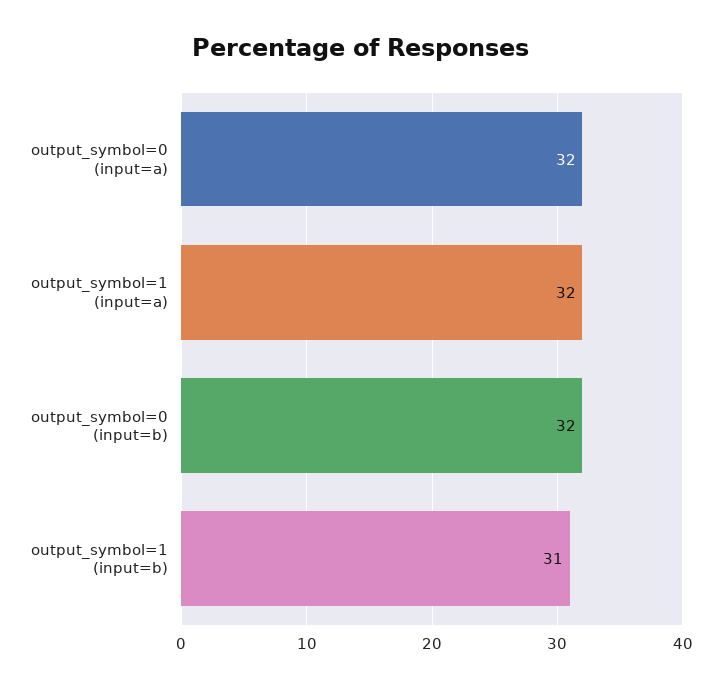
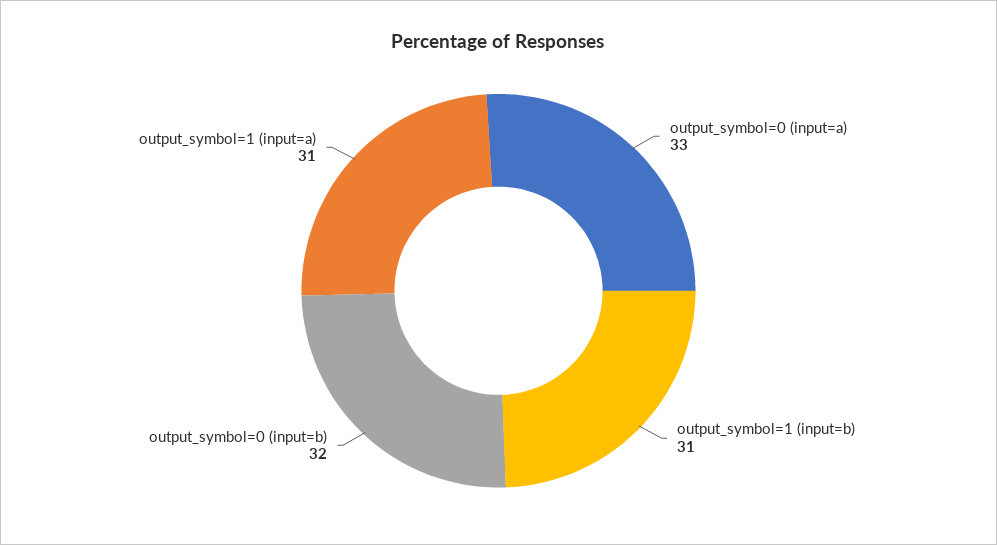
output_symbol=0 (input=a): 32 -> 33
output_symbol=1 (input=a): 32 -> 31

